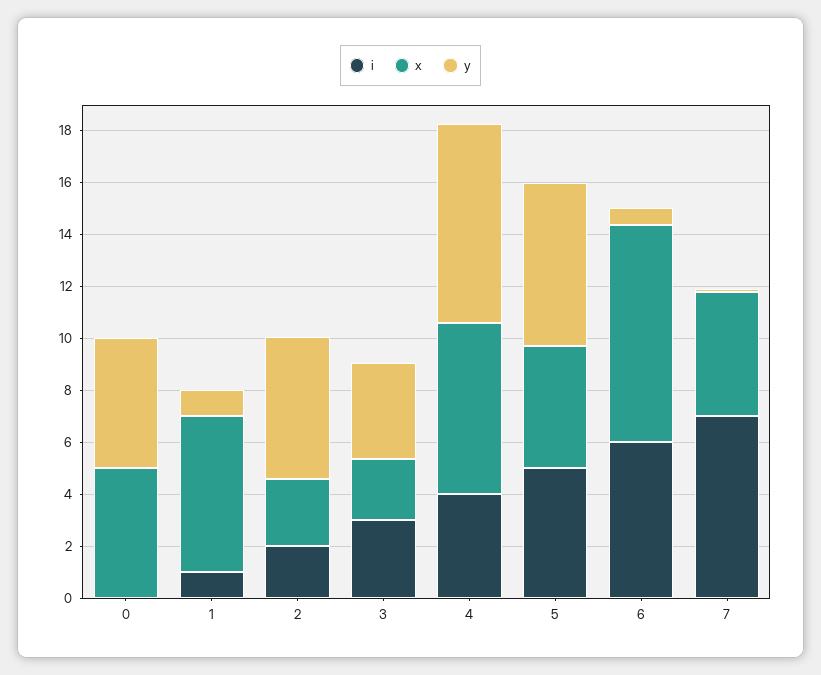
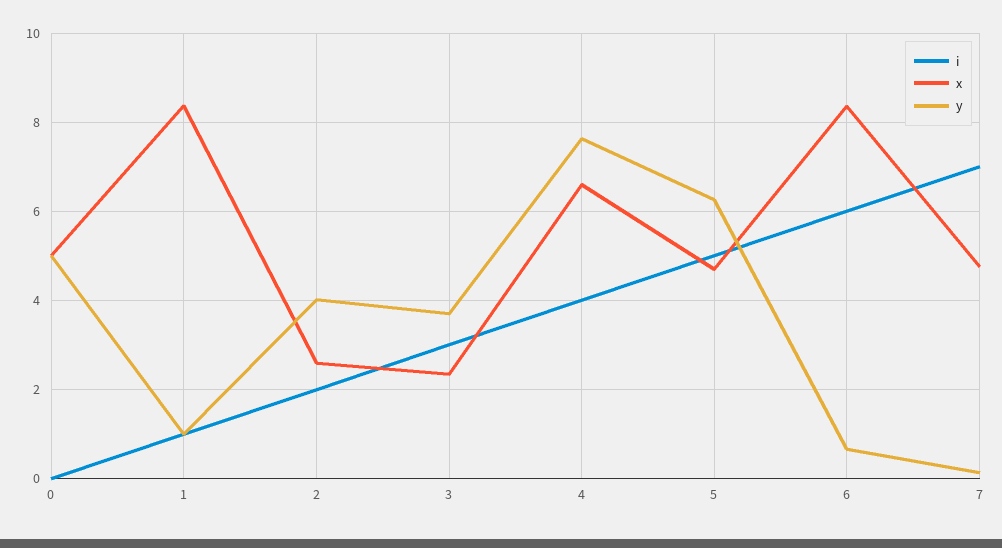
x, 1: 6 -> 8.4
y, 2: 5.5 -> 4

